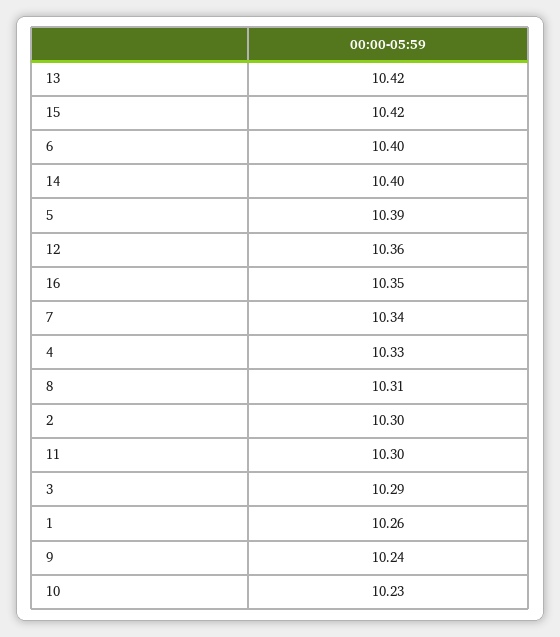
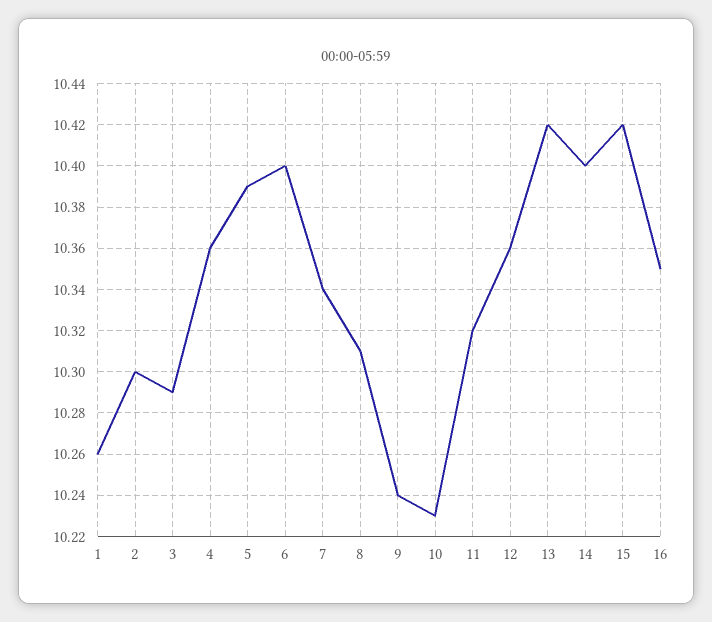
4: 10.33 -> 10.36
11: 10.3 -> 10.32

